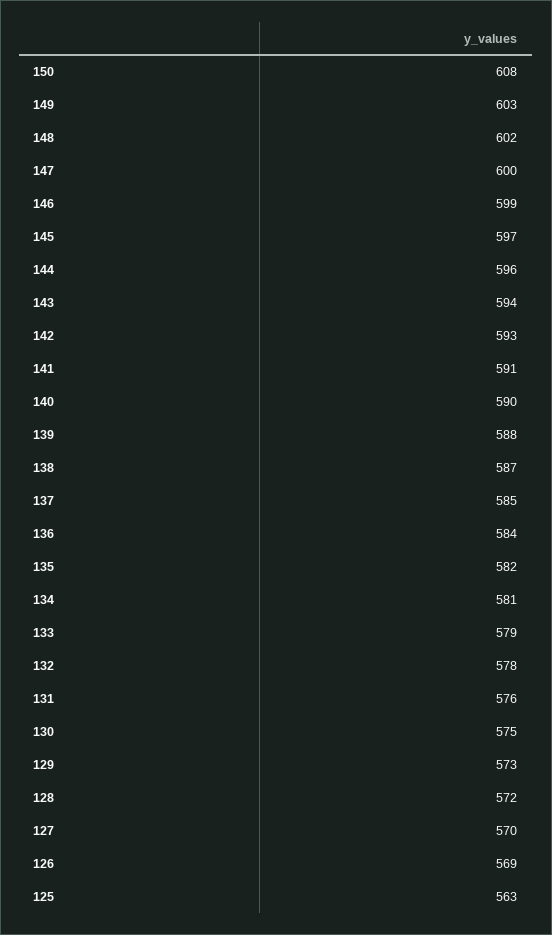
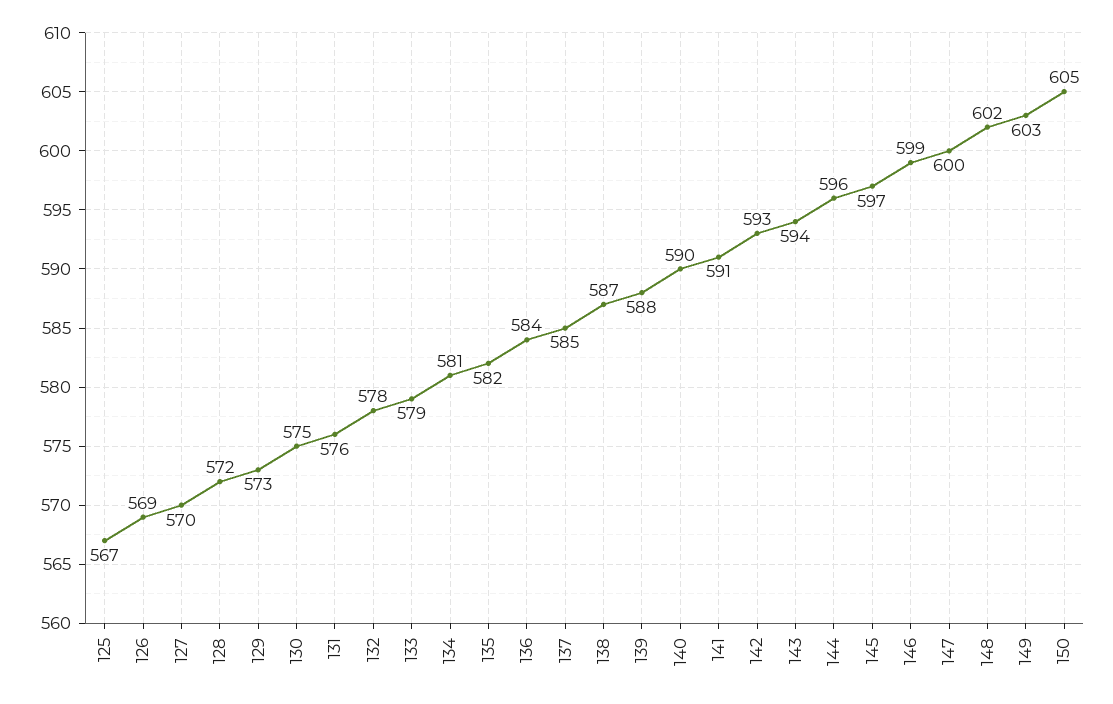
150: 608 -> 605
125: 563 -> 567

